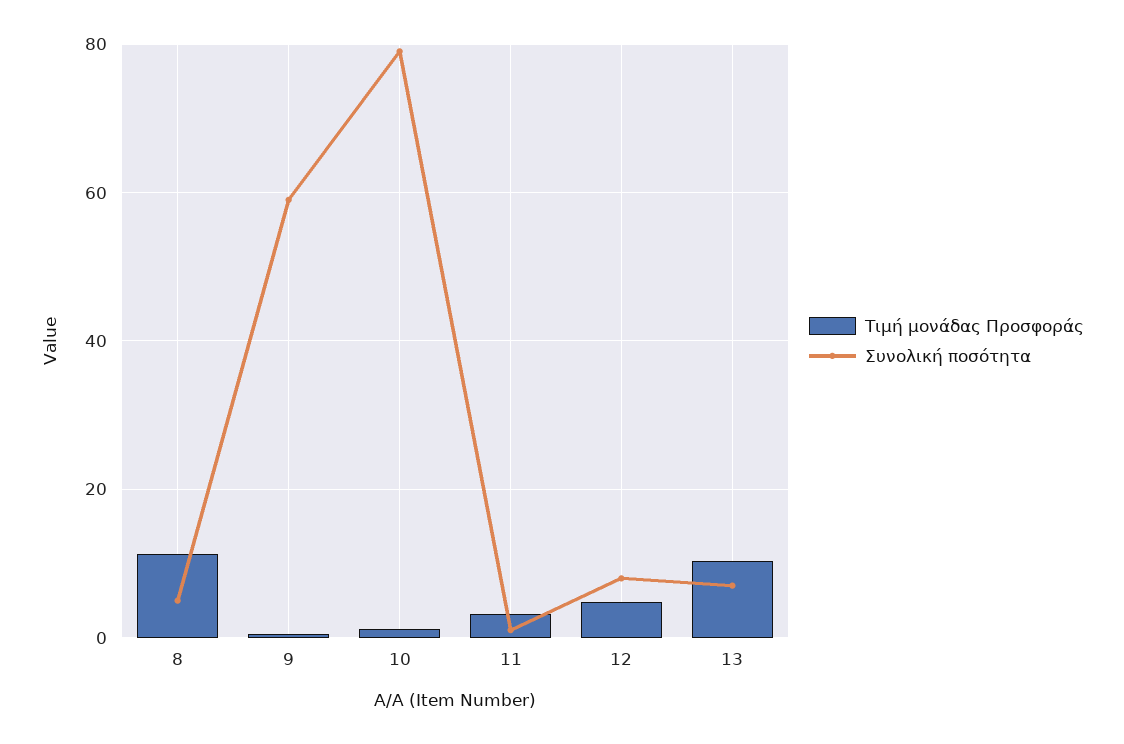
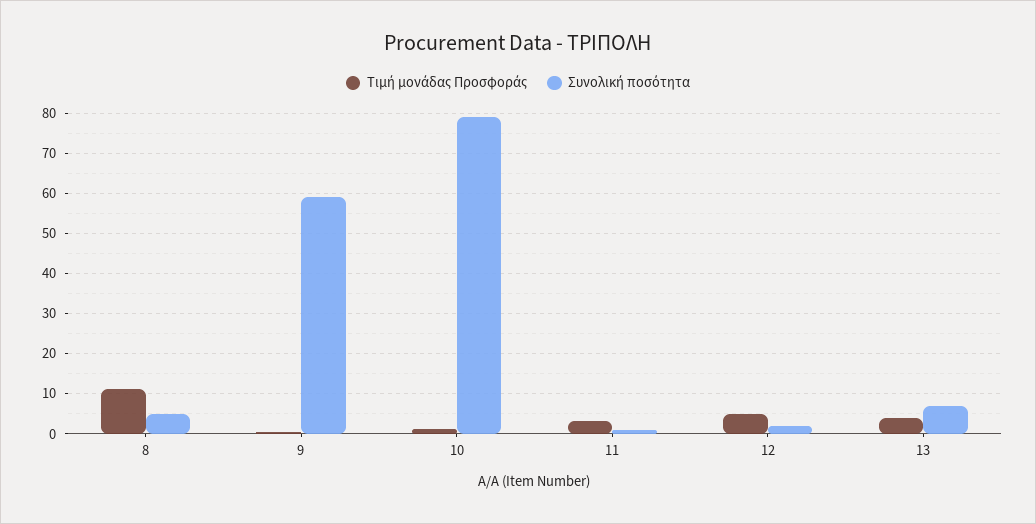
Συνολική ποσότητα, 12: 8 -> 2
Τιμή μονάδας Προσφοράς, 13: 10 -> 4

